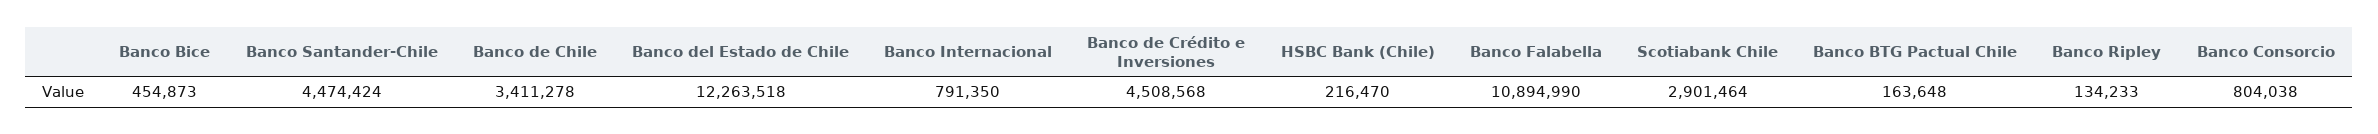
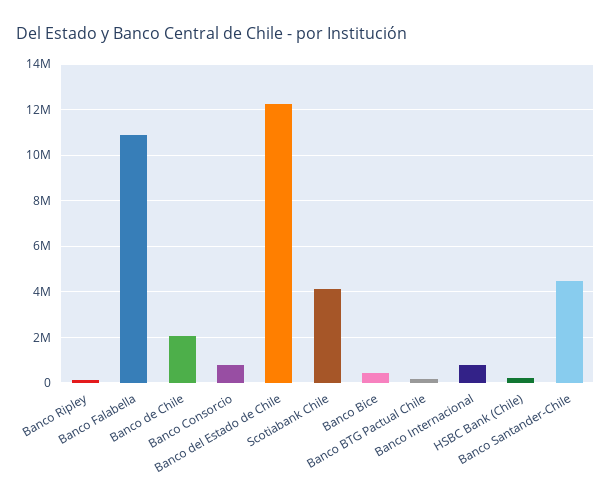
Banco de Chile: 3411278 -> 2000000
Banco de Crédito e Inversiones: 4508568 -> none
Scotiabank Chile: 2901464 -> 4000000

